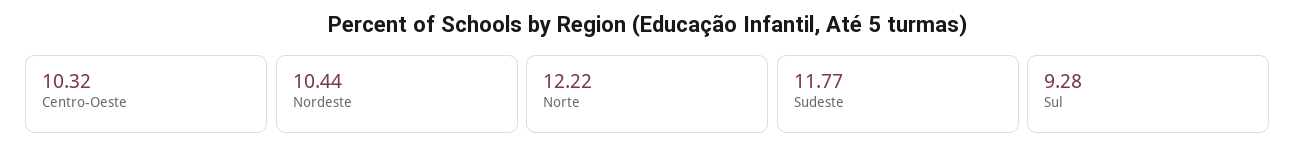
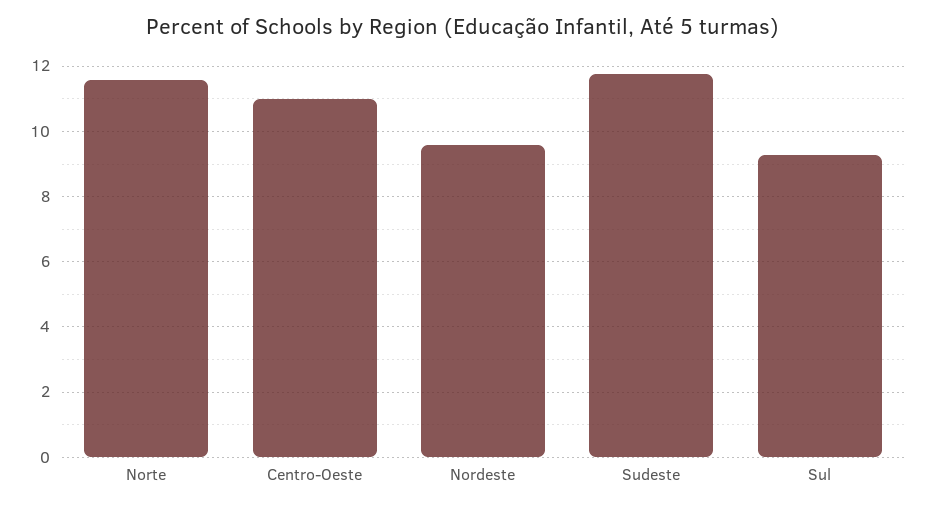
Centro-Oeste: 10.32 -> 11
Nordeste: 10.44 -> 9.6
Norte: 12.22 -> 11.6

